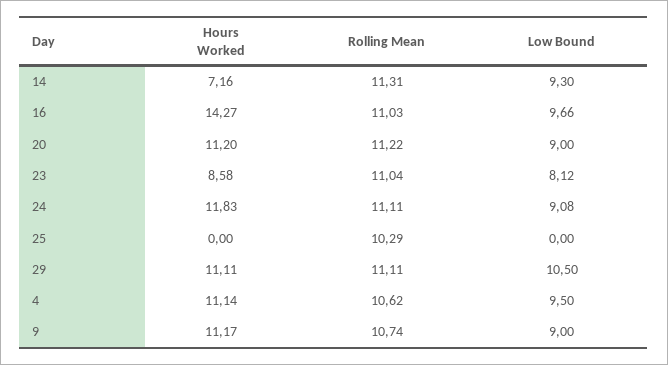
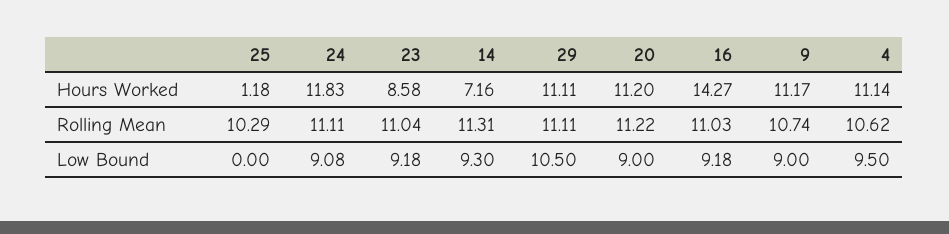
Low Bound, 16: 9.66 -> 9.18
Low Bound, 23: 8.12 -> 9.18
Hours Worked, 25: 0 -> 1.18

